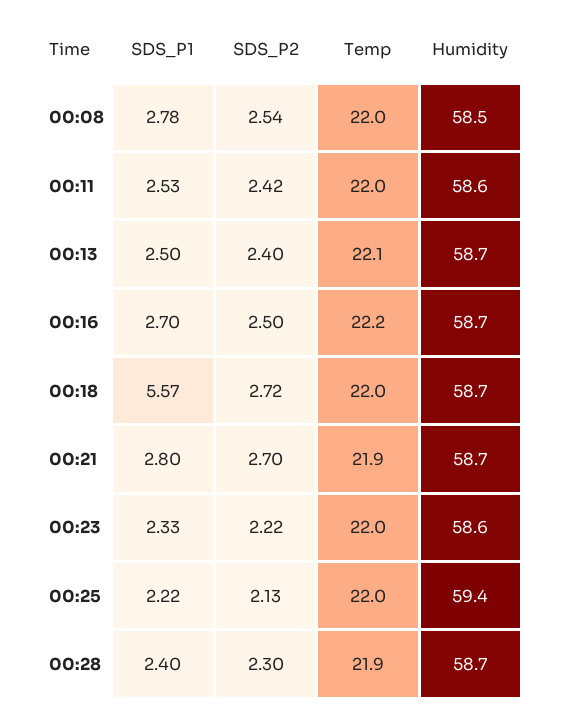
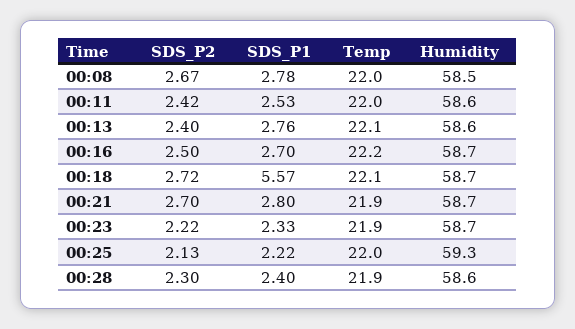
SDS_P2, 00:08: 2.54 -> 2.67
SDS_P1, 00:13: 2.5 -> 2.76
Humidity, 00:13: 58.7 -> 58.6
Temp, 00:18: 22 -> 22.1
Temp, 00:23: 22 -> 21.9
Humidity, 00:23: 58.6 -> 58.7
Humidity, 00:25: 59.4 -> 59.3
Humidity, 00:28: 58.7 -> 58.6

